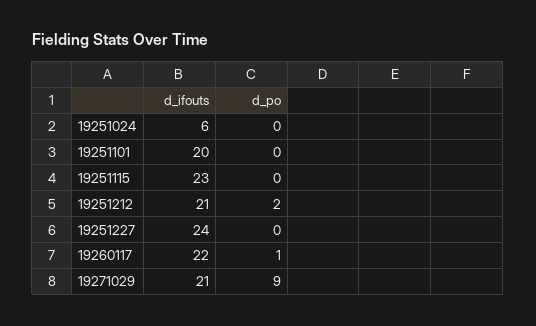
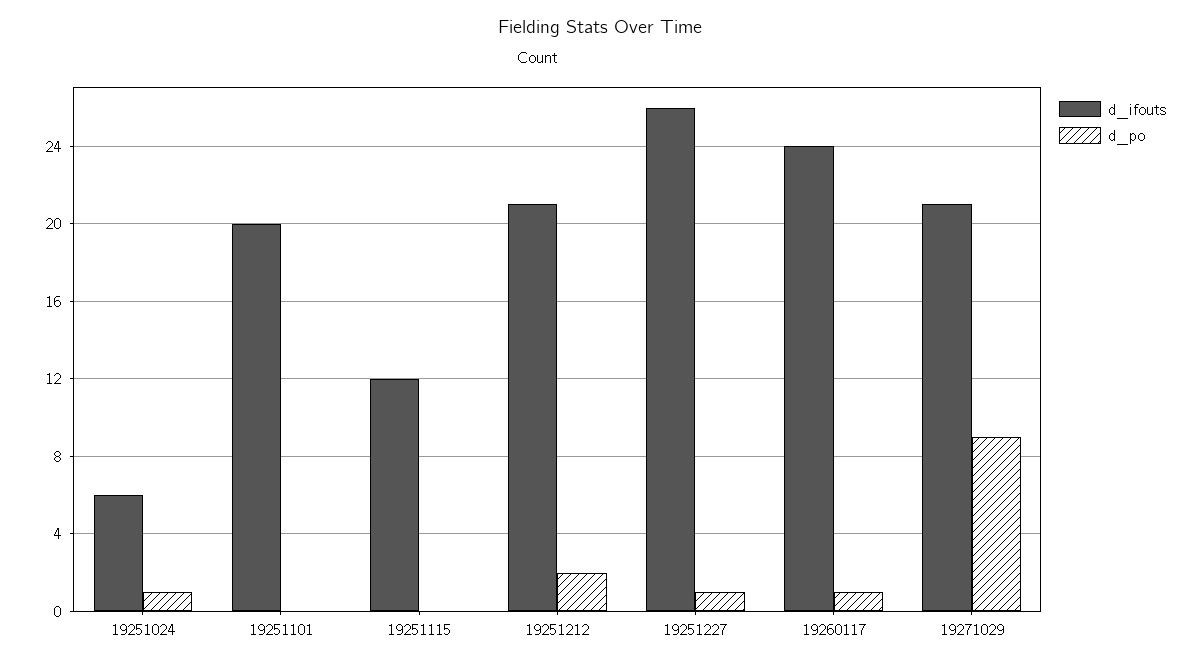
d_po, 19251024: 0 -> 1
d_ifouts, 19251115: 23 -> 12
d_ifouts, 19251227: 24 -> 26
d_po, 19251227: 0 -> 1
d_ifouts, 19260117: 22 -> 24

